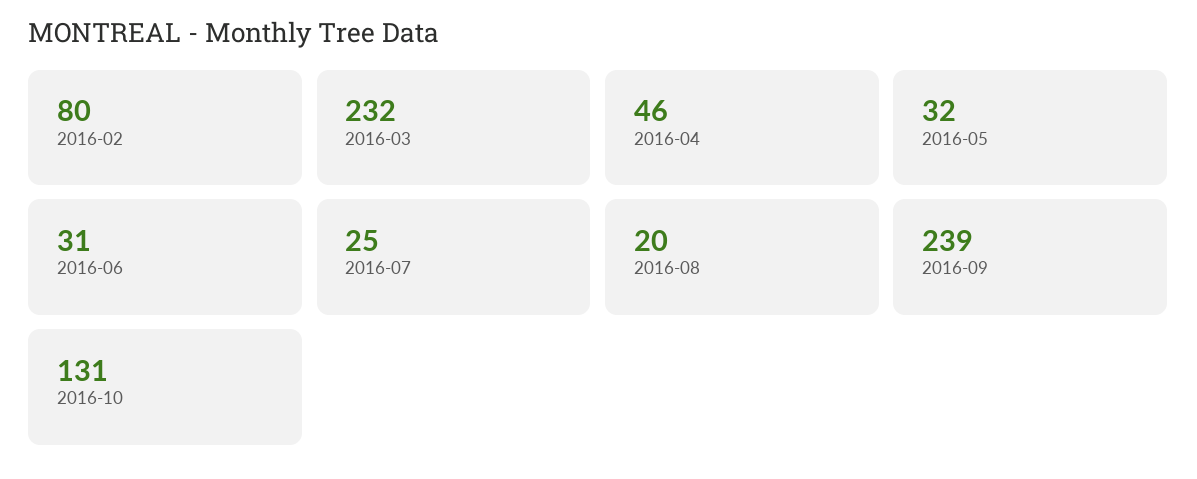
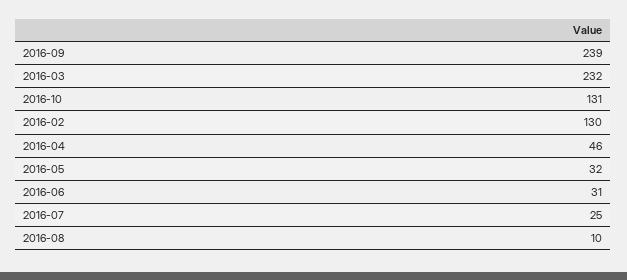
2016-02: 80 -> 130
2016-08: 20 -> 10

